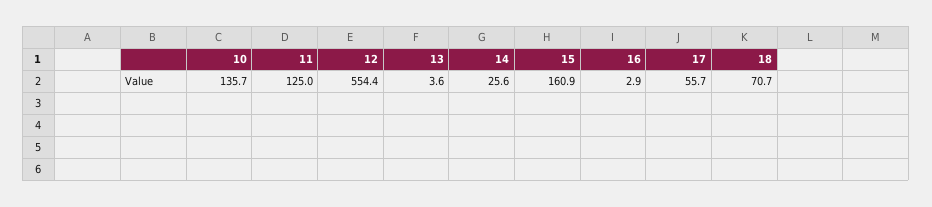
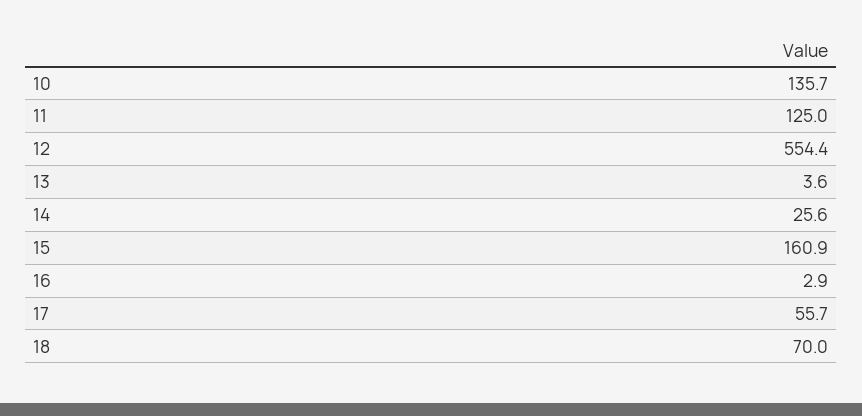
18: 70.7 -> 70

